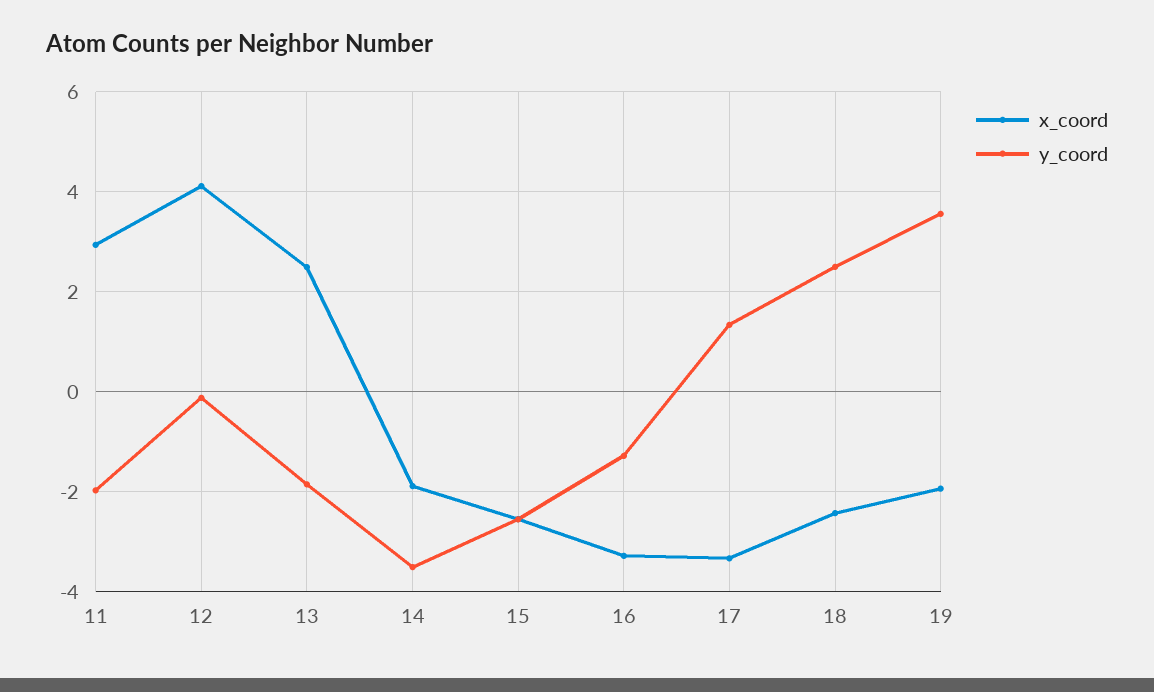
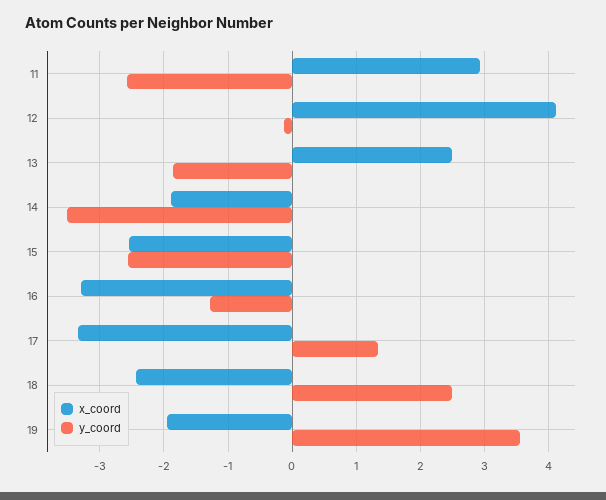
y_coord, 11: -2 -> -2.6

